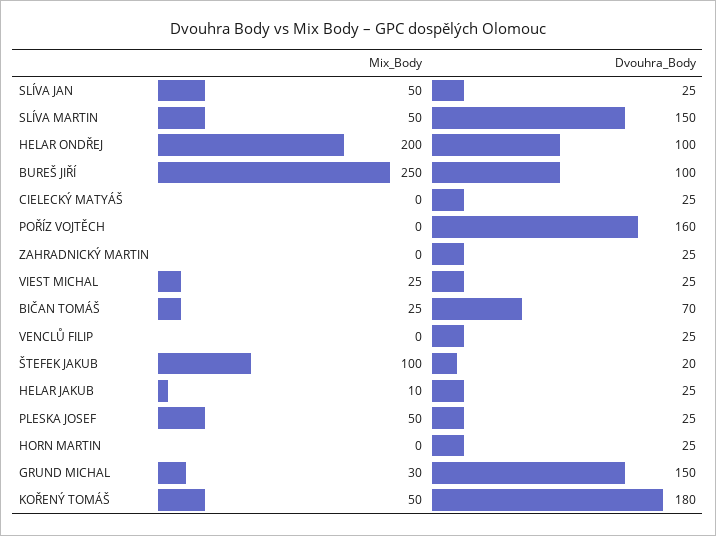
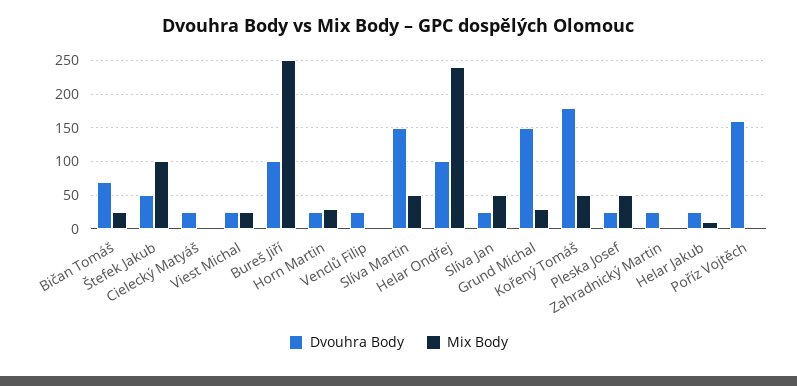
Mix_Body, HELAR ONDŘEJ: 200 -> 240
Dvouhra_Body, ŠTEFEK JAKUB: 20 -> 50
Mix_Body, HORN MARTIN: 0 -> 30

